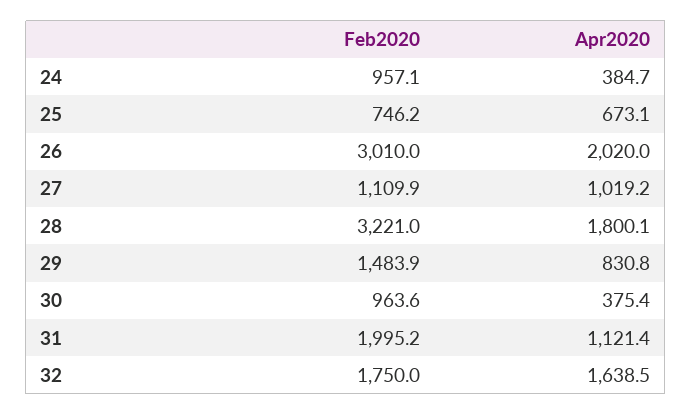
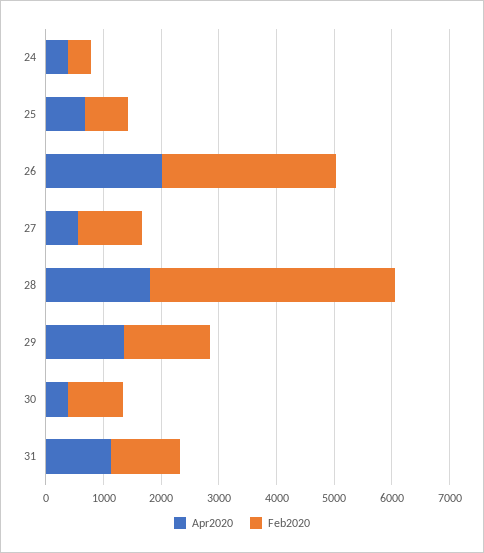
Feb2020, 24: 957.1 -> 400
Apr2020, 27: 1019.2 -> 600
Feb2020, 28: 3221 -> 4200
Apr2020, 29: 830.8 -> 1400
Feb2020, 31: 1995.2 -> 1200
Feb2020, 32: 1750 -> none
Apr2020, 32: 1638.5 -> none

